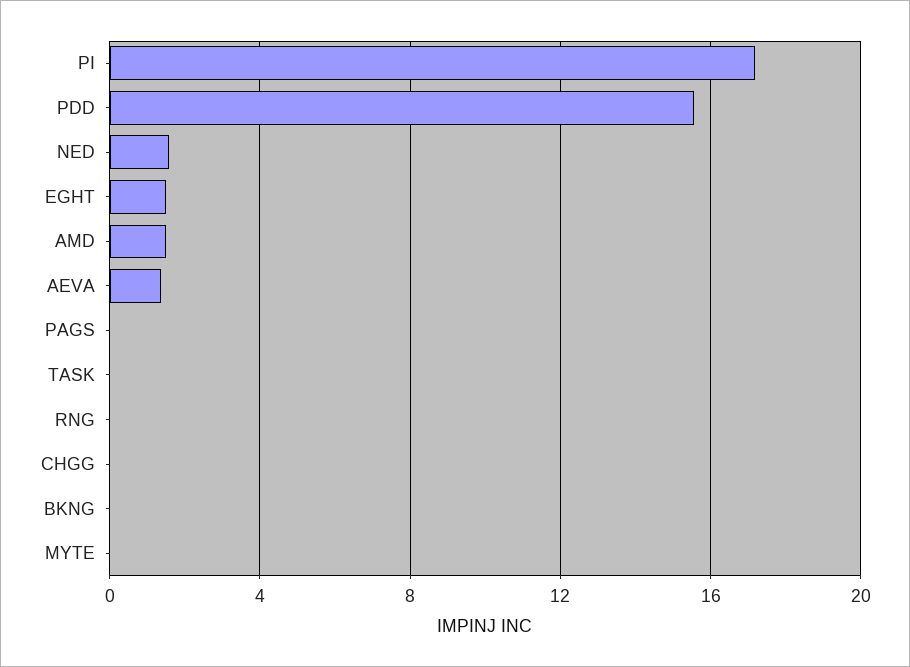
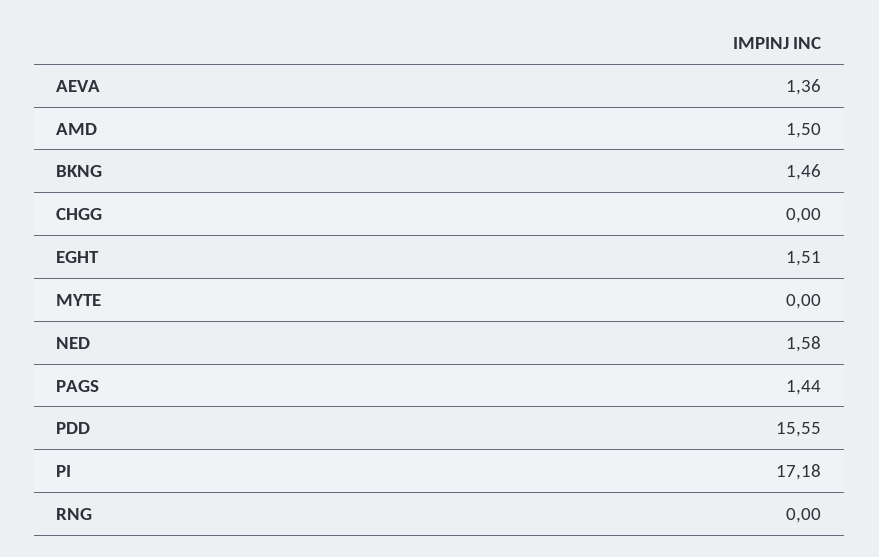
PAGS: 0 -> 1.44
TASK: 0 -> none
BKNG: 0 -> 1.46

